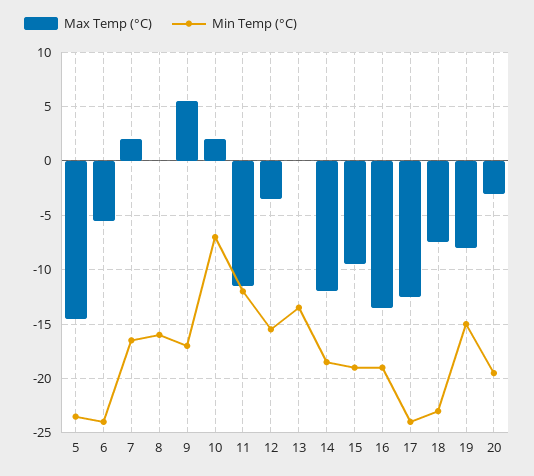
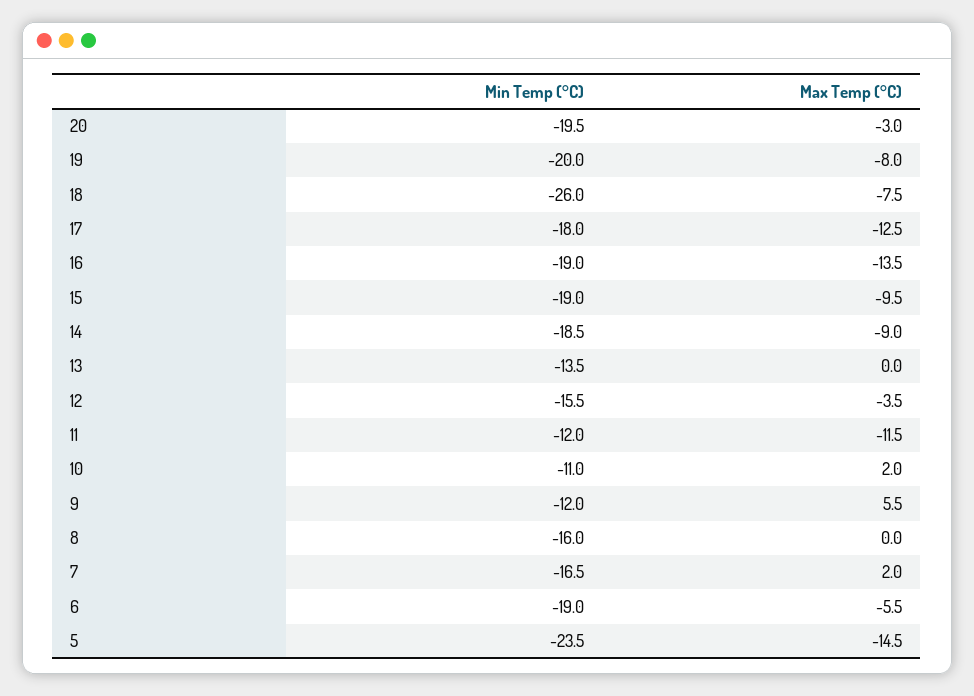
Min Temp (°C), 6: -24 -> -19
Min Temp (°C), 9: -17 -> -12
Min Temp (°C), 10: -7 -> -11
Max Temp (°C), 14: -12 -> -9
Min Temp (°C), 17: -24 -> -18
Min Temp (°C), 18: -23 -> -26
Min Temp (°C), 19: -15 -> -20

